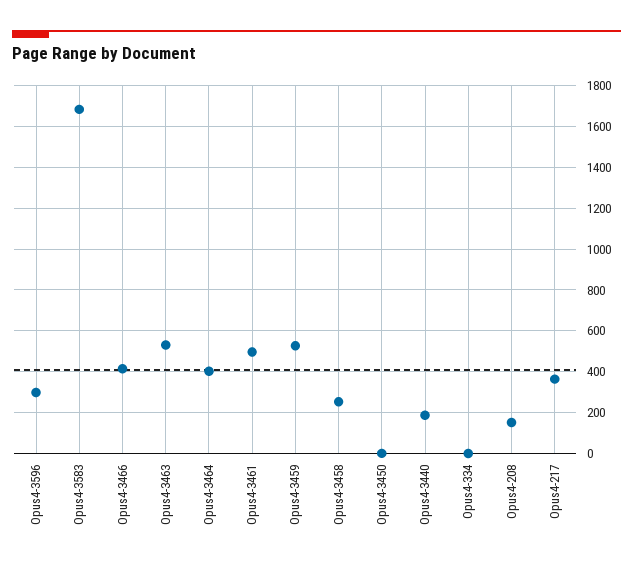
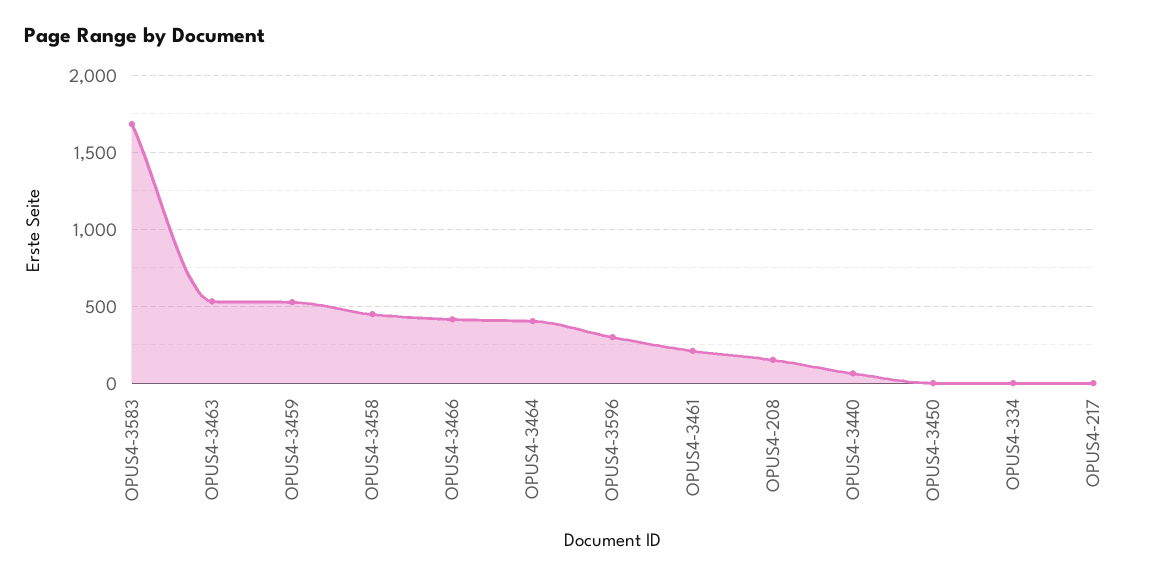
Opus4-3461: 500 -> 200
Opus4-3458: 250 -> 450
Opus4-3440: 200 -> 50
Opus4-217: 350 -> 0

